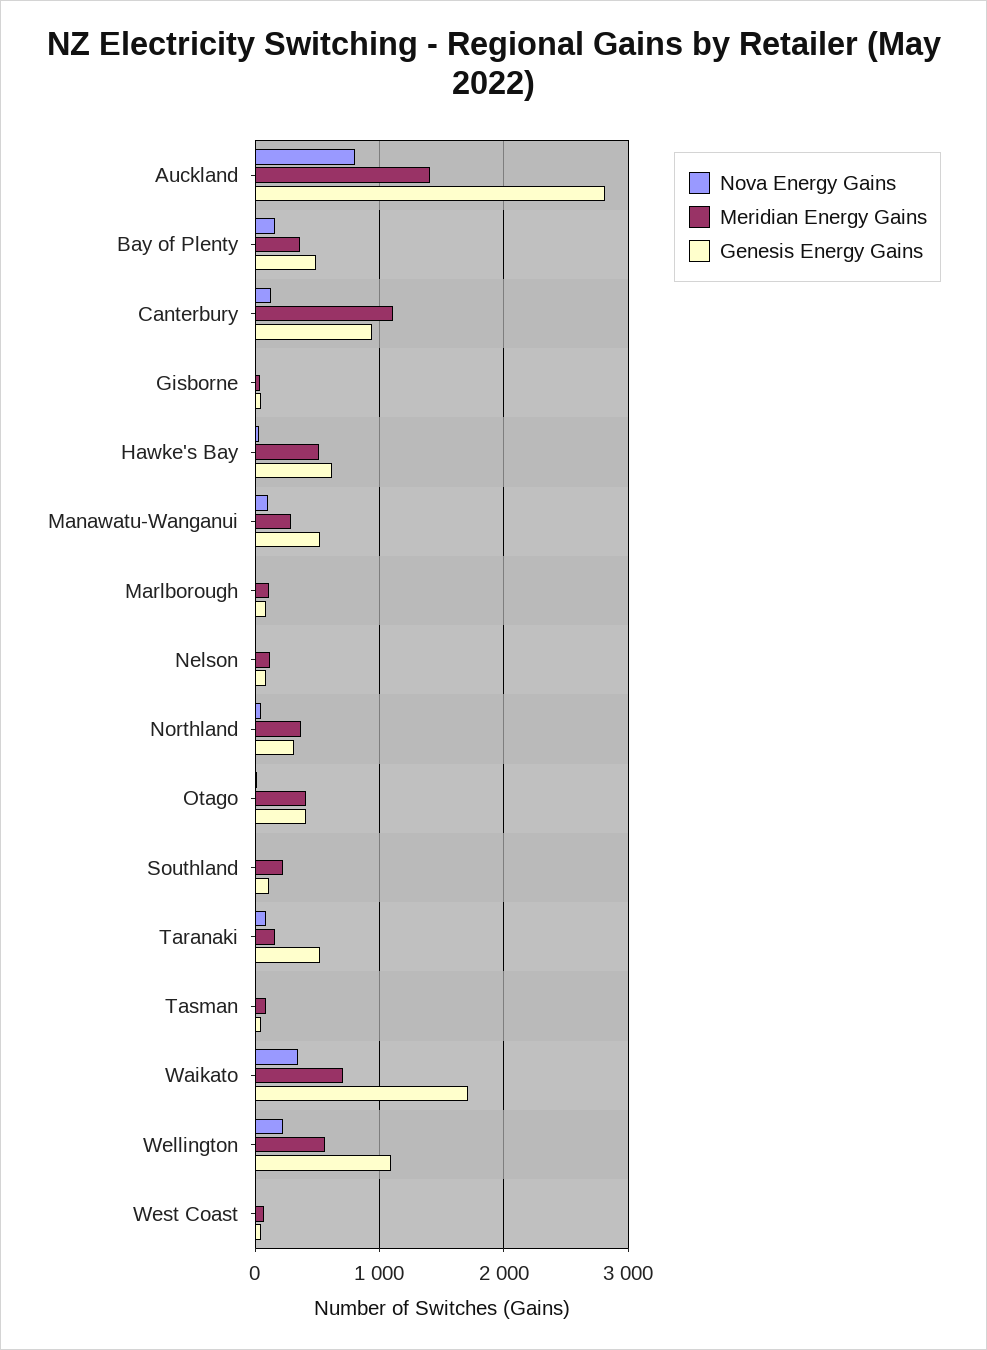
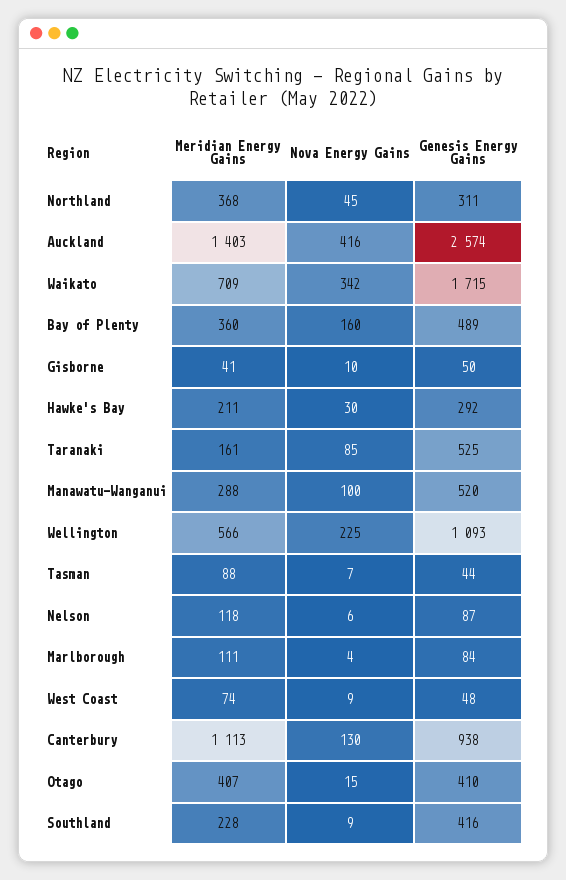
Nova Energy Gains, Auckland: 800 -> 416
Genesis Energy Gains, Auckland: 2800 -> 2574
Meridian Energy Gains, Hawke's Bay: 500 -> 211
Genesis Energy Gains, Hawke's Bay: 600 -> 292
Genesis Energy Gains, Southland: 100 -> 416

